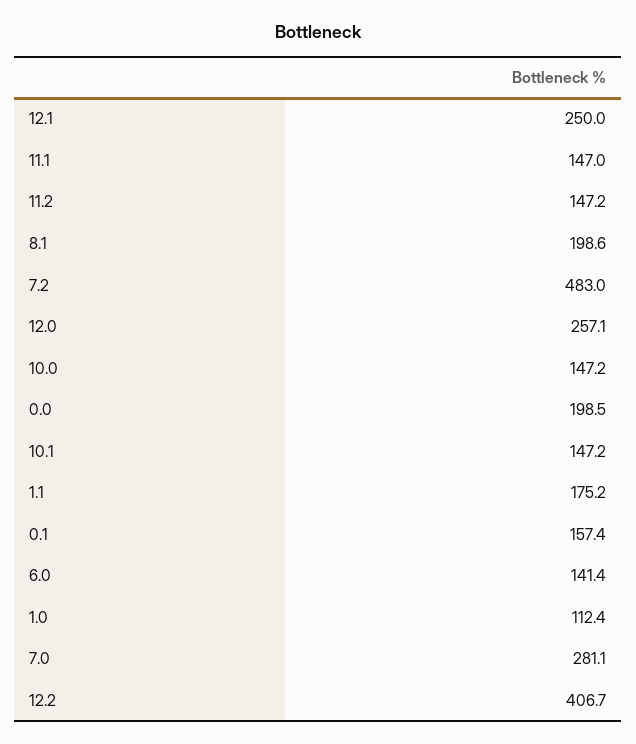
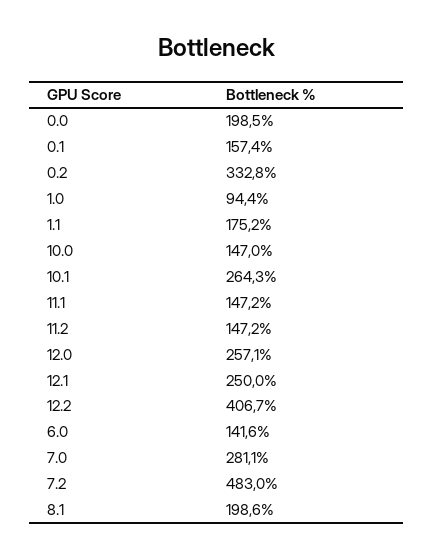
11.1: 147 -> 147.2
10.0: 147.2 -> 147
10.1: 147.2 -> 264.3
6.0: 141.4 -> 141.6
1.0: 112.4 -> 94.4
0.2: none -> 332.8

